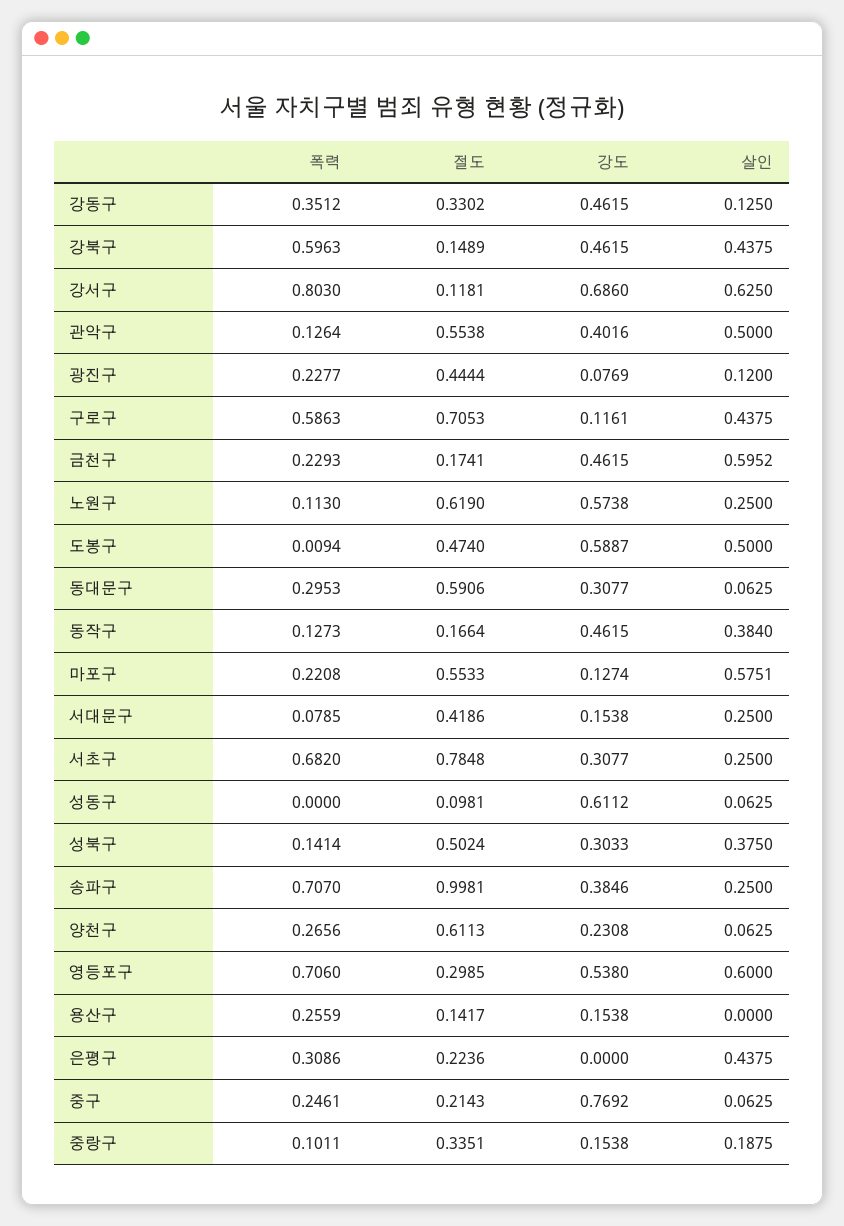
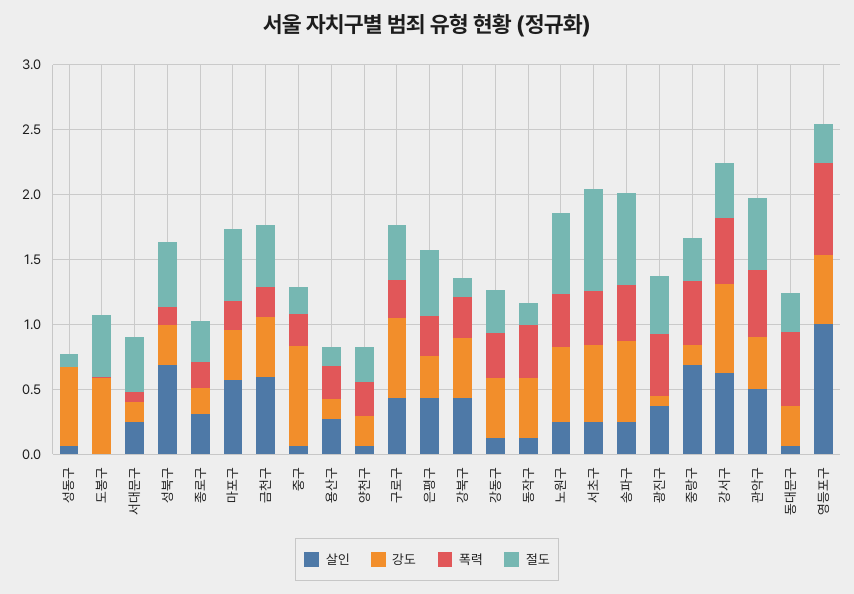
폭력, 강북구: 0.5963 -> 0.3
폭력, 강서구: 0.803 -> 0.5
절도, 강서구: 0.1181 -> 0.4
폭력, 관악구: 0.1264 -> 0.5
폭력, 광진구: 0.2277 -> 0.5
살인, 광진구: 0.12 -> 0.4
폭력, 구로구: 0.5863 -> 0.3
절도, 구로구: 0.7053 -> 0.4
강도, 구로구: 0.1161 -> 0.6
절도, 금천구: 0.1741 -> 0.5
폭력, 노원구: 0.113 -> 0.4
살인, 도봉구: 0.5 -> 0
폭력, 동대문구: 0.2953 -> 0.6
절도, 동대문구: 0.5906 -> 0.3
폭력, 동작구: 0.1273 -> 0.4
살인, 동작구: 0.384 -> 0.1
강도, 마포구: 0.1274 -> 0.4
폭력, 서초구: 0.682 -> 0.4
강도, 서초구: 0.3077 -> 0.6
살인, 성북구: 0.375 -> 0.7
폭력, 송파구: 0.707 -> 0.4
절도, 송파구: 0.9981 -> 0.7
강도, 송파구: 0.3846 -> 0.6
절도, 양천구: 0.6113 -> 0.3
살인, 영등포구: 0.6 -> 1
살인, 용산구: 0 -> 0.3
절도, 은평구: 0.2236 -> 0.5
강도, 은평구: 0 -> 0.3
폭력, 중랑구: 0.1011 -> 0.5
살인, 중랑구: 0.1875 -> 0.7
살인, 종로구: none -> 0.3
강도, 종로구: none -> 0.2
폭력, 종로구: none -> 0.2
절도, 종로구: none -> 0.3

